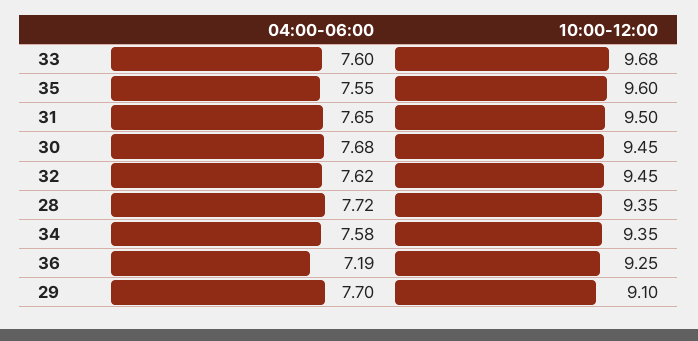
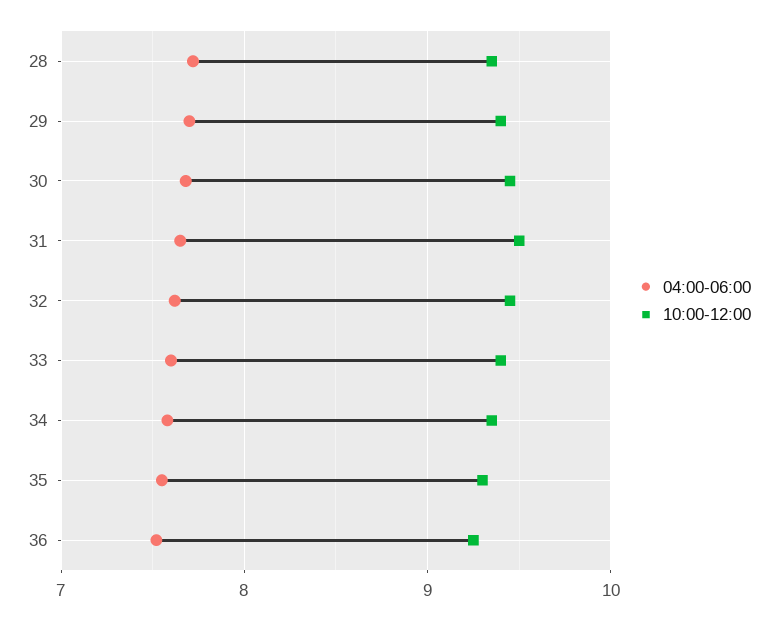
10:00-12:00, 33: 9.68 -> 9.4
10:00-12:00, 35: 9.6 -> 9.3
04:00-06:00, 36: 7.19 -> 7.5
10:00-12:00, 29: 9.1 -> 9.4

